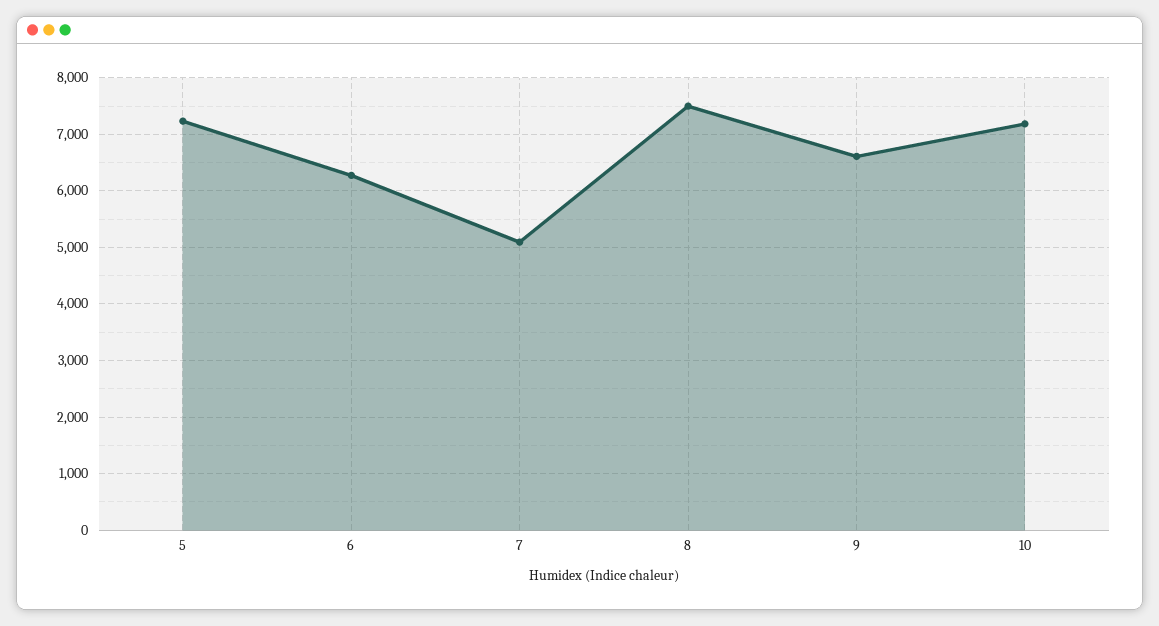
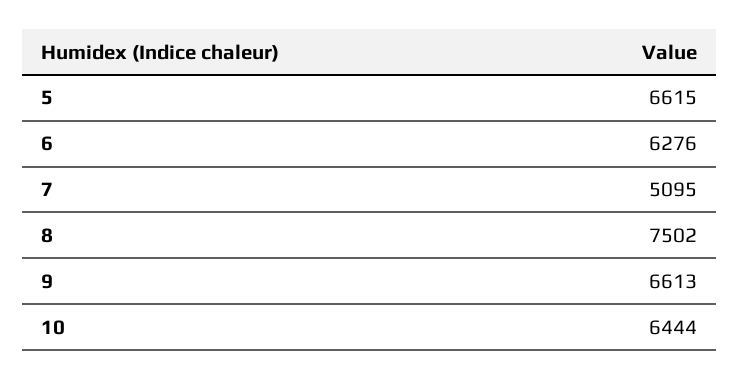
5: 7200 -> 6615
10: 7200 -> 6444

